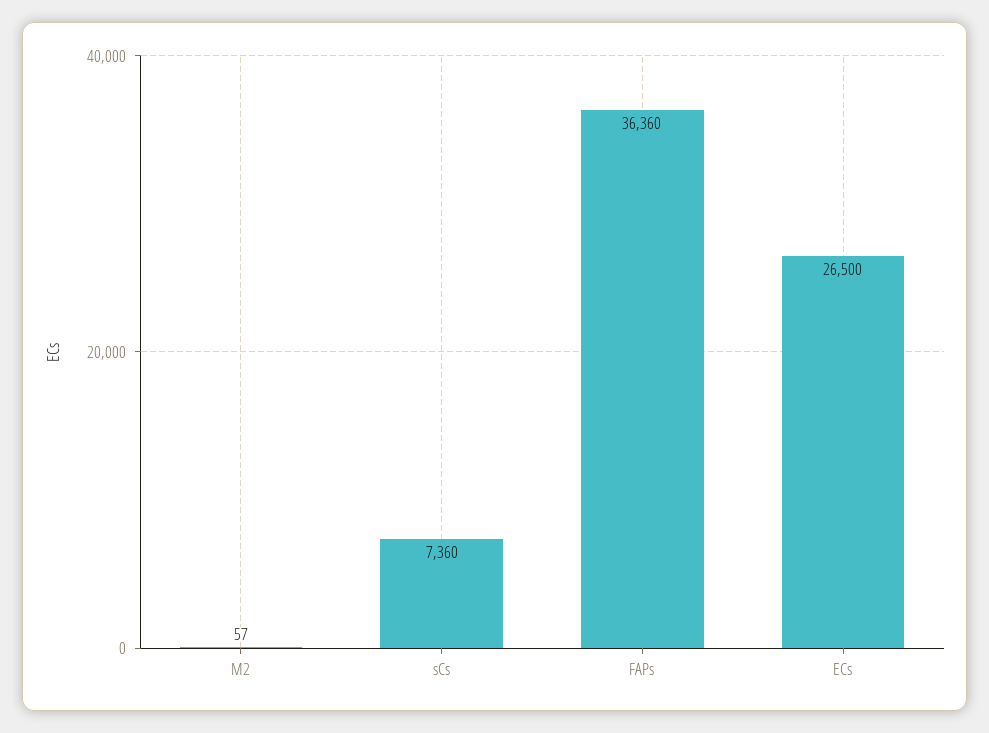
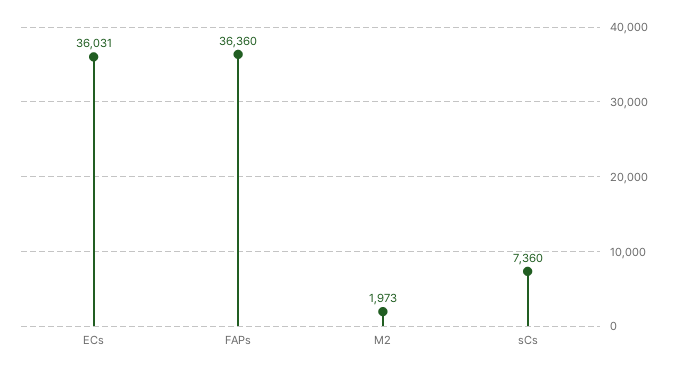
M2: 57 -> 1973
ECs: 26500 -> 36031

